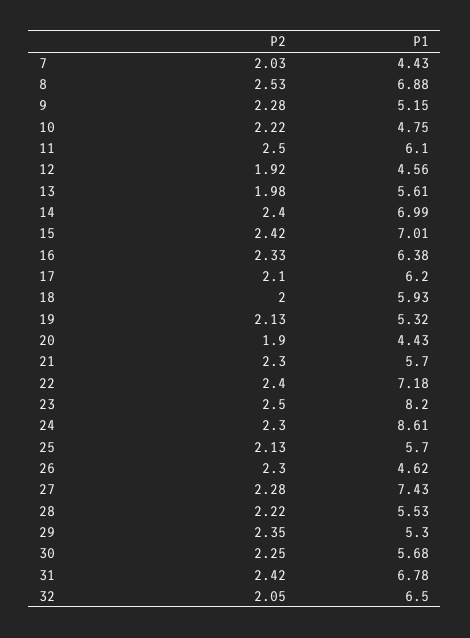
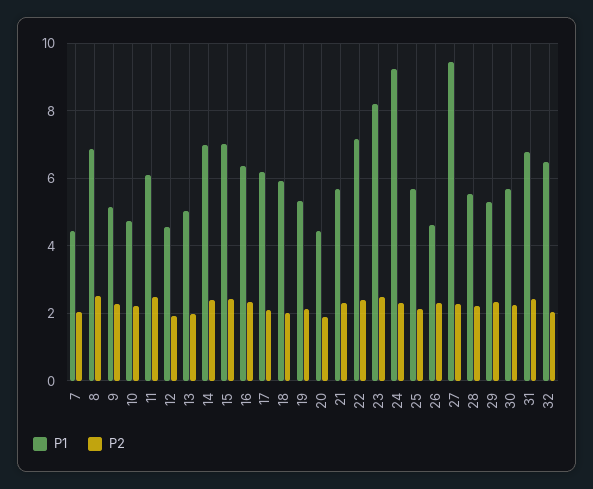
P1, 13: 5.61 -> 5
P1, 24: 8.61 -> 9.2
P1, 27: 7.43 -> 9.4

